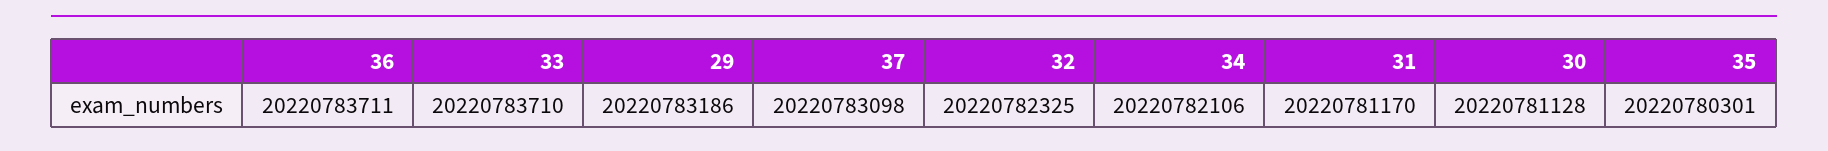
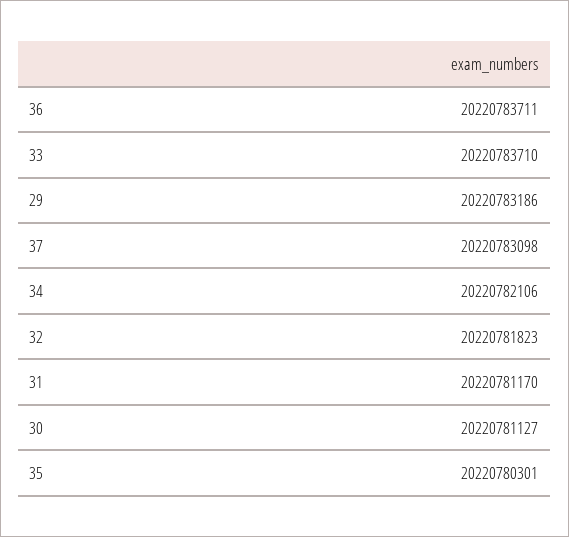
32: 20220782325 -> 20220781823
30: 20220781128 -> 20220781127

